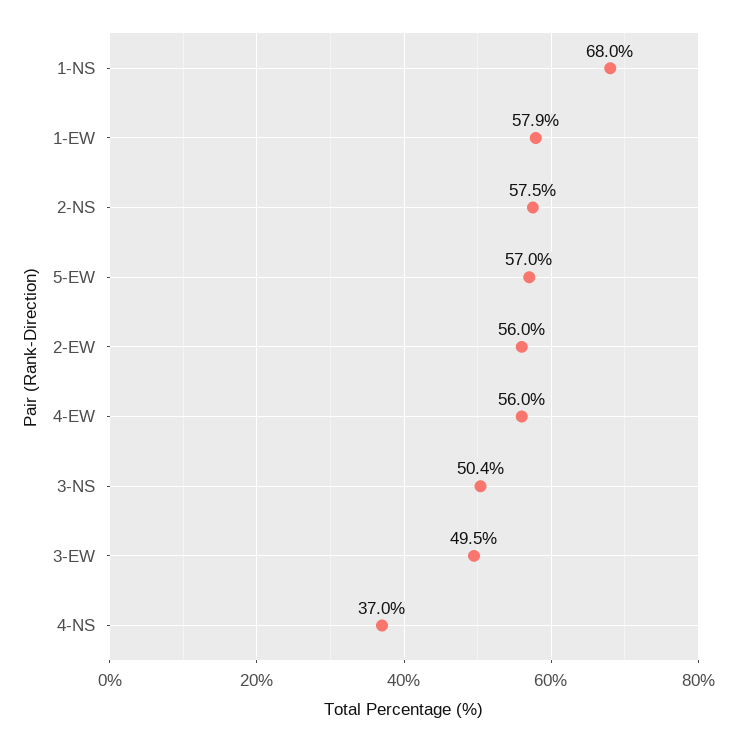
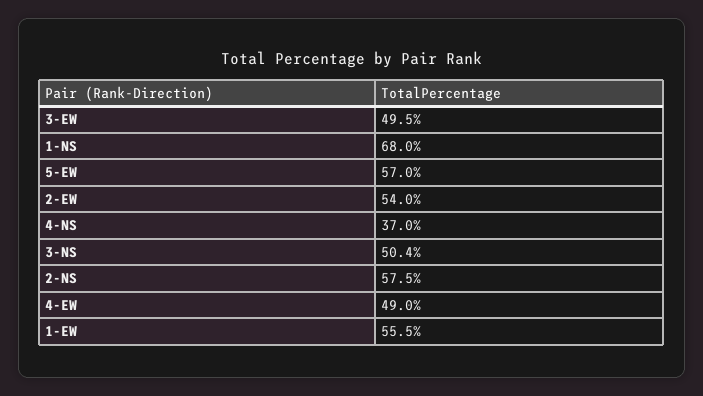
1-EW: 57.9 -> 55.5
2-EW: 56 -> 54
4-EW: 56 -> 49

